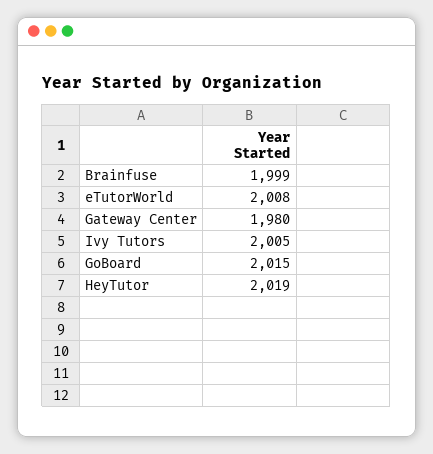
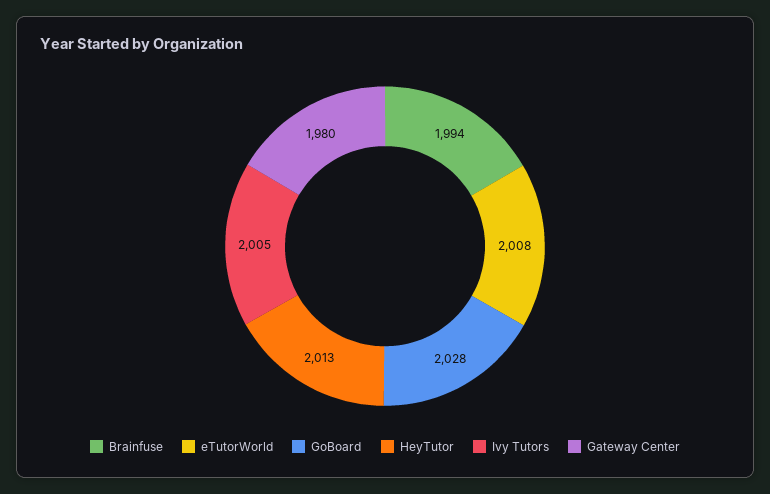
Brainfuse: 1999 -> 1994
GoBoard: 2015 -> 2028
HeyTutor: 2019 -> 2013

